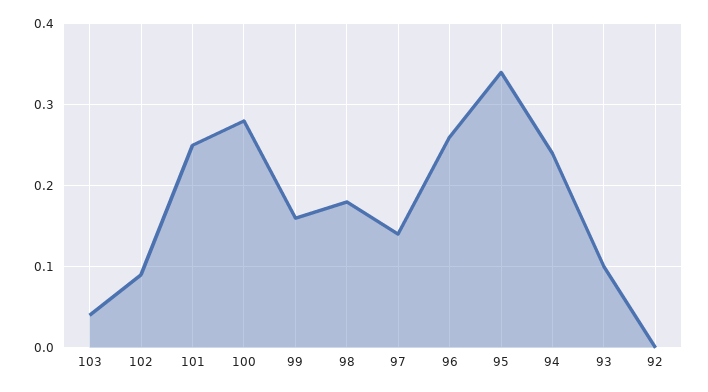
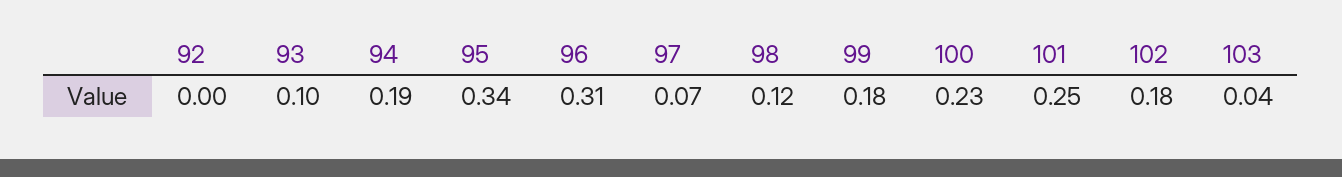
102: 0.09 -> 0.18
100: 0.28 -> 0.23
99: 0.16 -> 0.18
98: 0.18 -> 0.12
97: 0.14 -> 0.07
96: 0.26 -> 0.31
94: 0.24 -> 0.19

